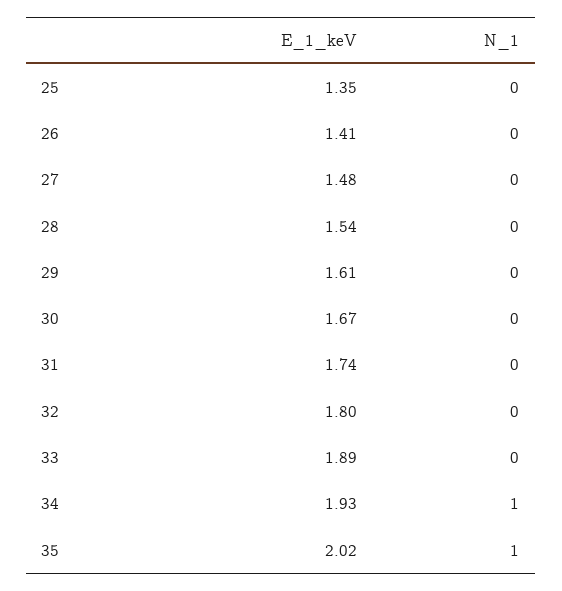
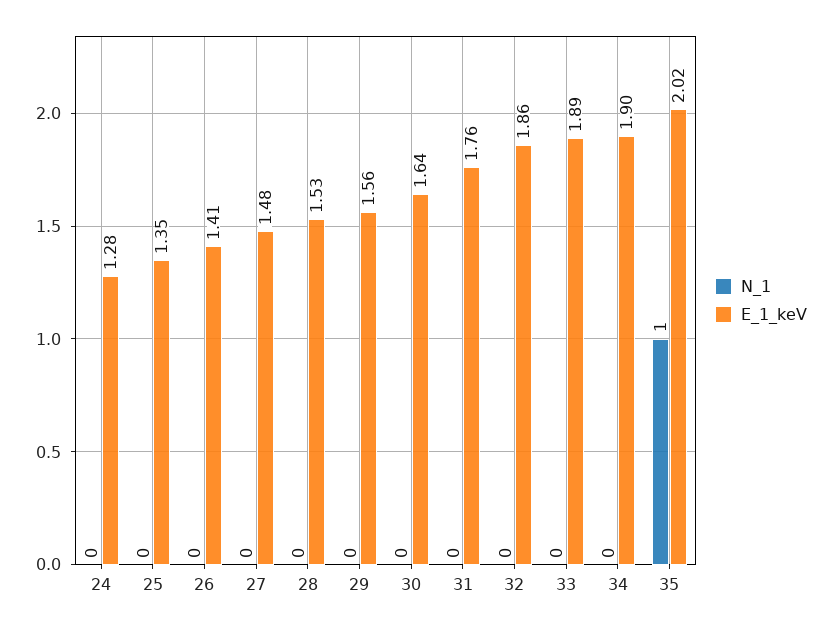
E_1_keV, 28: 1.54 -> 1.53
E_1_keV, 29: 1.61 -> 1.56
E_1_keV, 30: 1.67 -> 1.64
E_1_keV, 31: 1.74 -> 1.76
E_1_keV, 32: 1.8 -> 1.86
E_1_keV, 34: 1.93 -> 1.9
N_1, 34: 1 -> 0
N_1, 24: none -> 0
E_1_keV, 24: none -> 1.28

